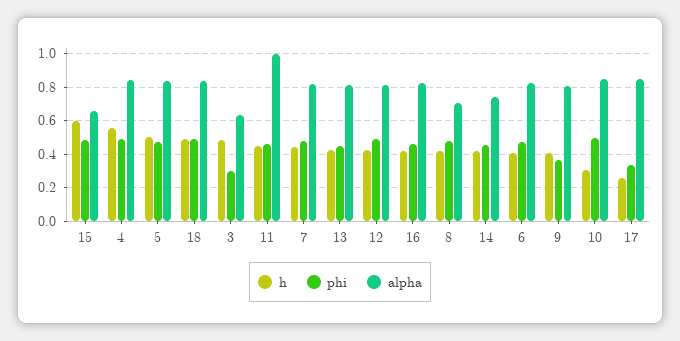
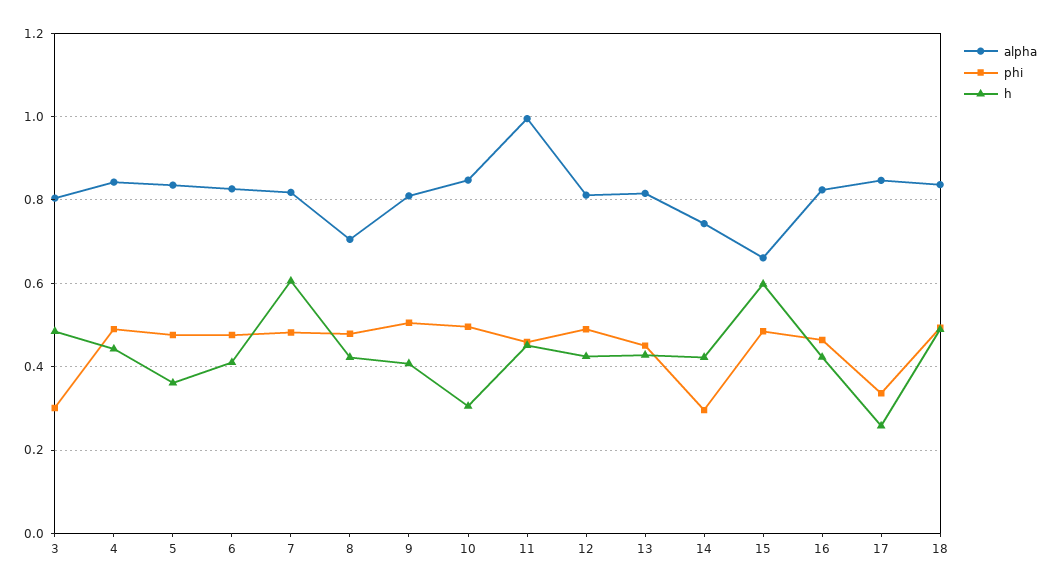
h, 4: 0.55 -> 0.44
h, 5: 0.5 -> 0.36
alpha, 3: 0.65 -> 0.8
h, 7: 0.45 -> 0.6
phi, 14: 0.45 -> 0.3
phi, 9: 0.35 -> 0.5

